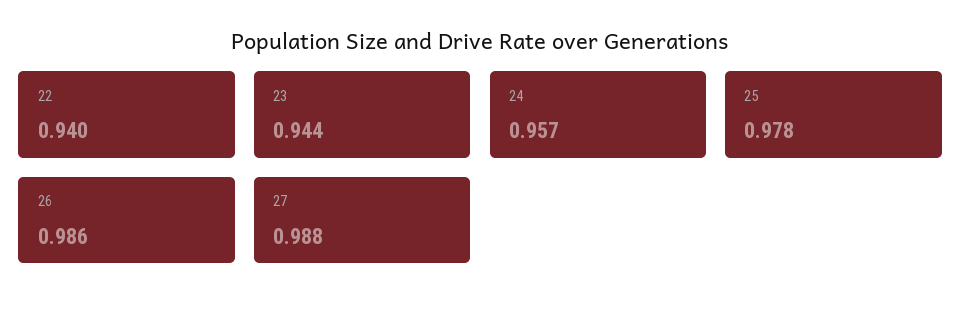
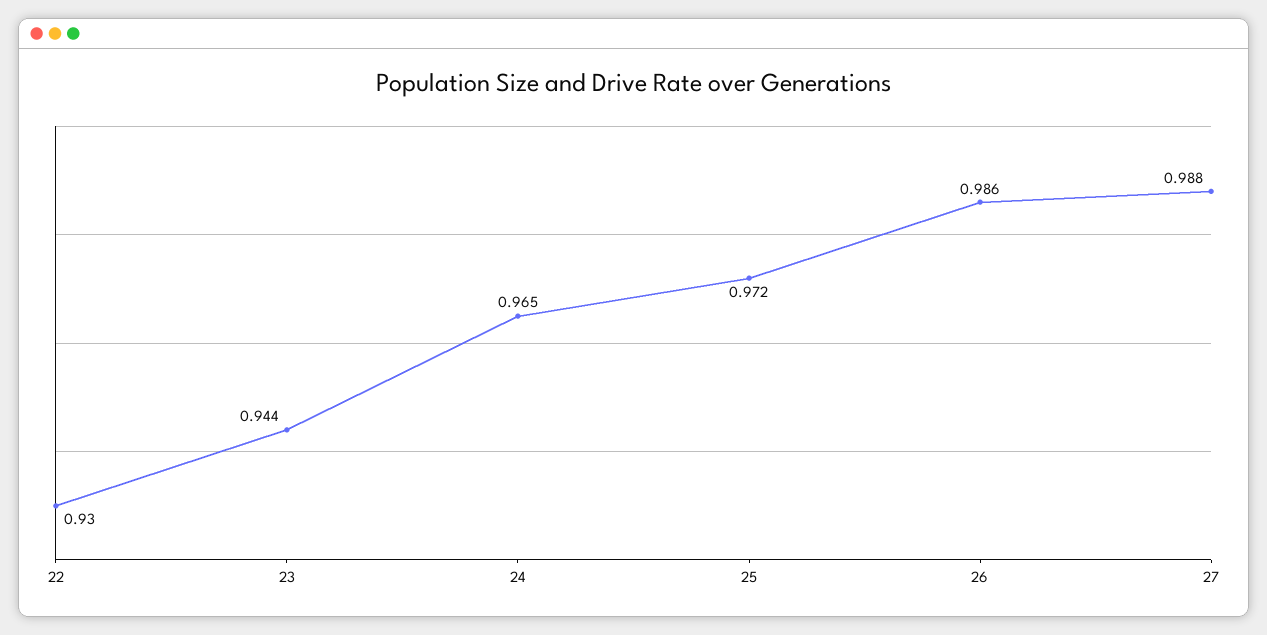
22: 0.94 -> 0.93
24: 0.957 -> 0.965
25: 0.978 -> 0.972

